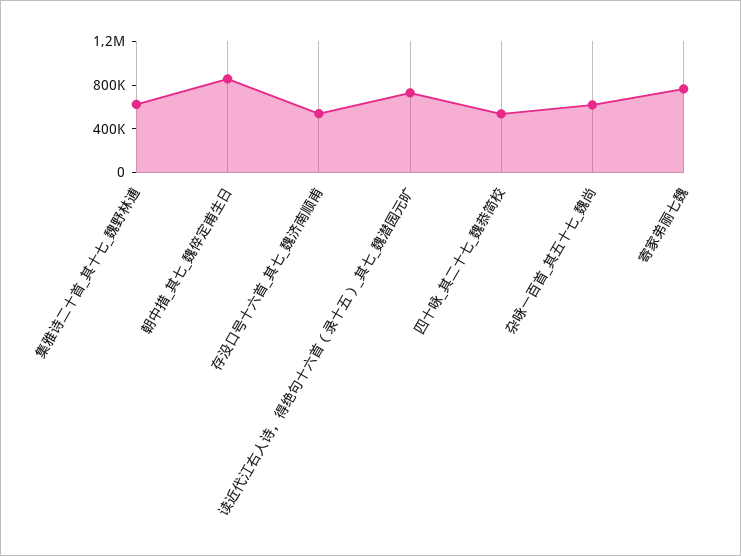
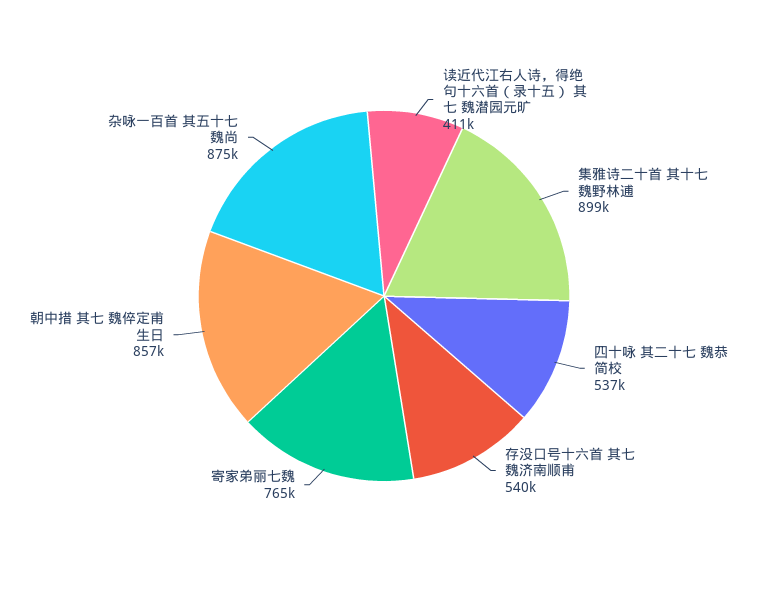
集雅诗二十首_其十七_魏野林逋: 600000 -> 899000
读近代江右人诗，得绝句十六首（录十五）_其七_魏潜园元旷: 700000 -> 411000
杂咏一百首_其五十七_魏尚: 600000 -> 875000

